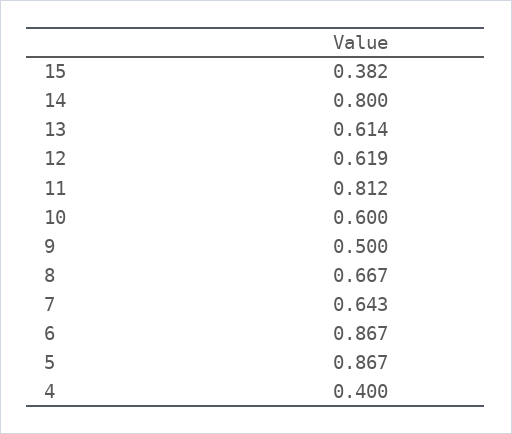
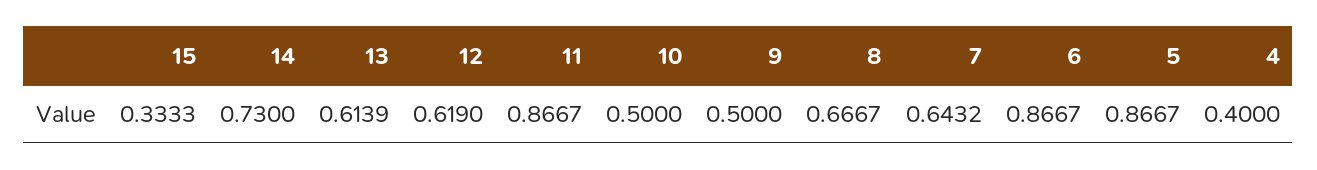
15: 0.382 -> 0.3333
14: 0.8 -> 0.73
11: 0.812 -> 0.8667
10: 0.6 -> 0.5

